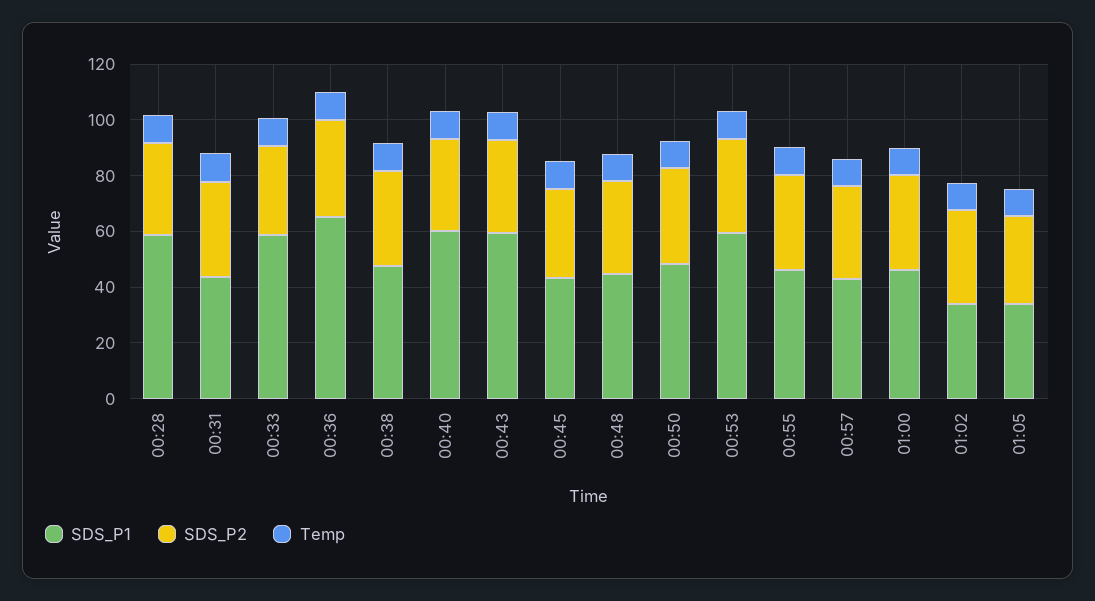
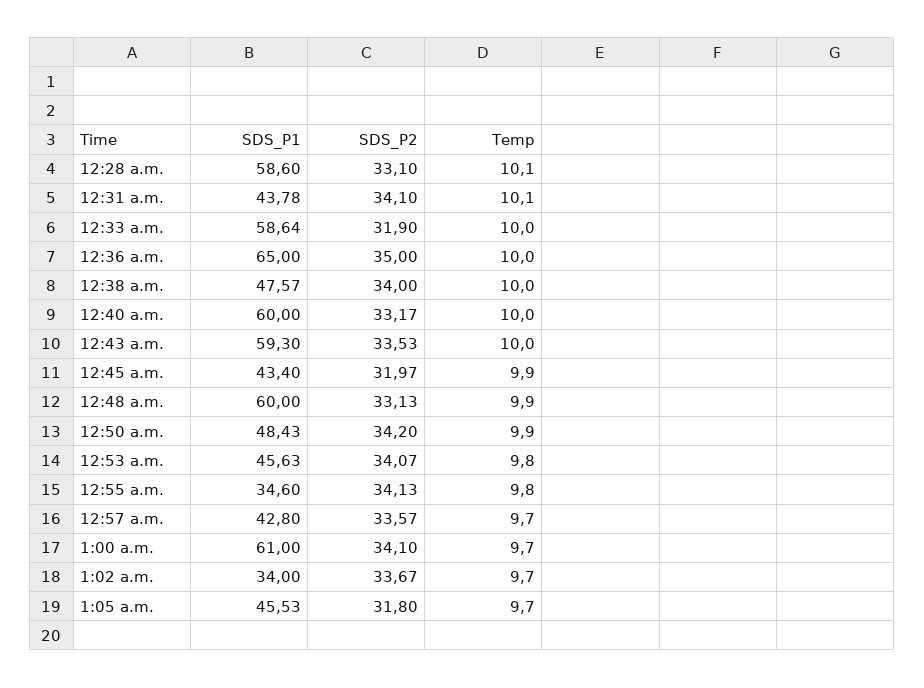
SDS_P1, 00:48: 45 -> 60
SDS_P1, 00:53: 60 -> 45.63
SDS_P1, 00:55: 45 -> 34.6
SDS_P1, 01:00: 45 -> 61
SDS_P1, 01:05: 35 -> 45.53

